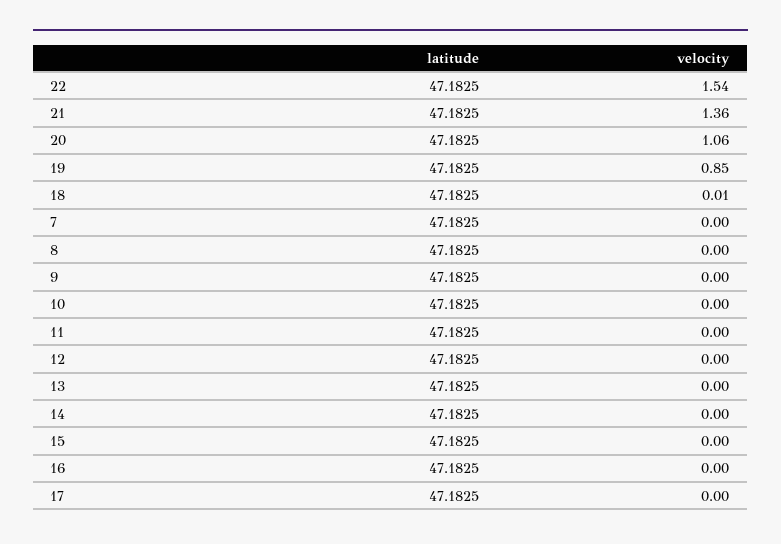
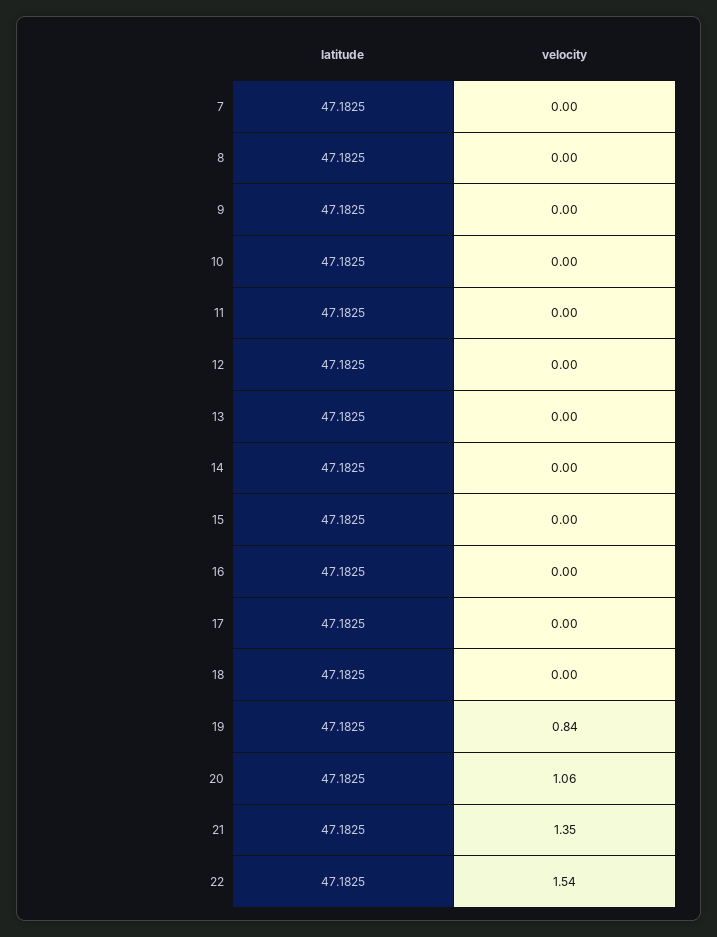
velocity, 21: 1.36 -> 1.35
velocity, 19: 0.85 -> 0.84
velocity, 18: 0.01 -> 0

